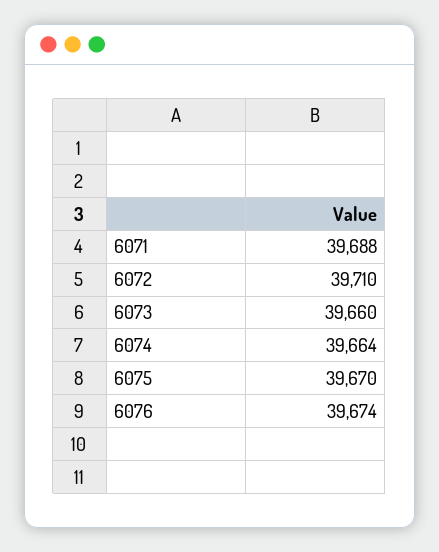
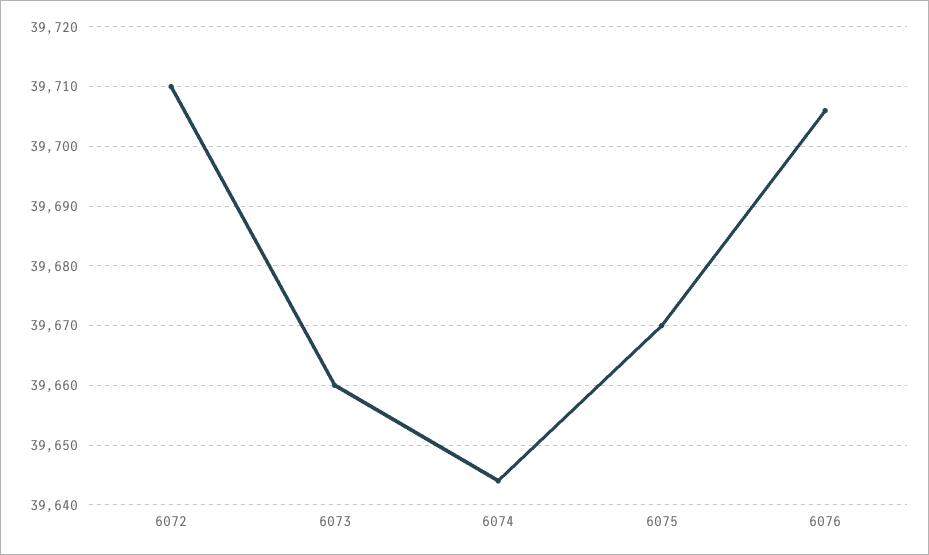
6071: 39688 -> none
6074: 39664 -> 39645
6076: 39674 -> 39705

